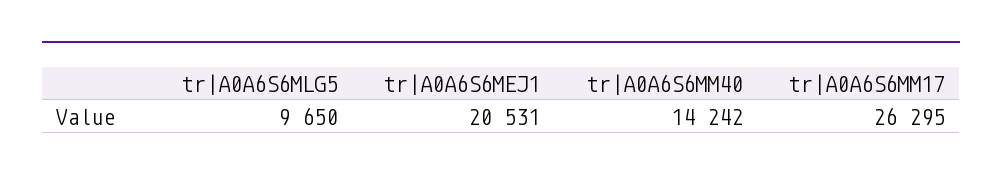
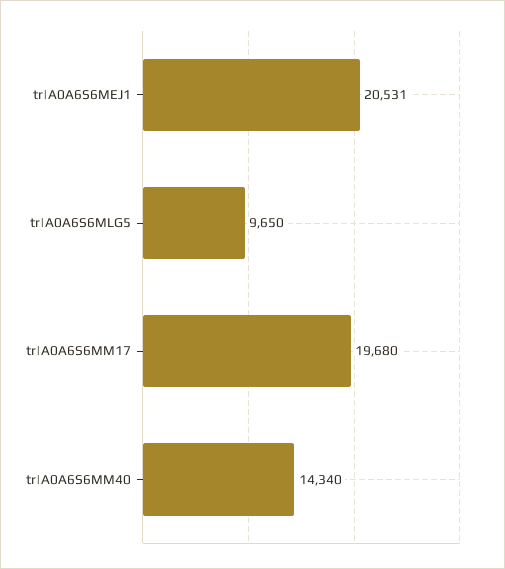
tr|A0A6S6MM40: 14242 -> 14340
tr|A0A6S6MM17: 26295 -> 19680

